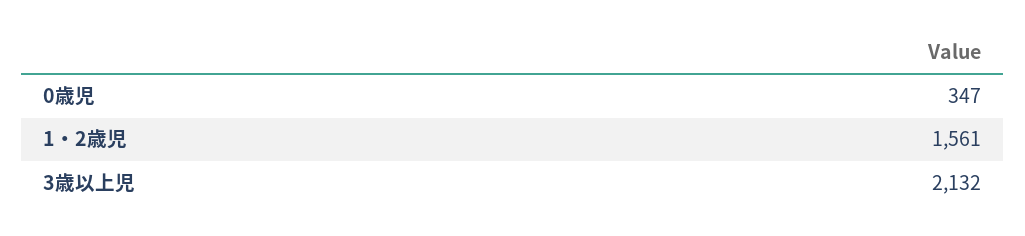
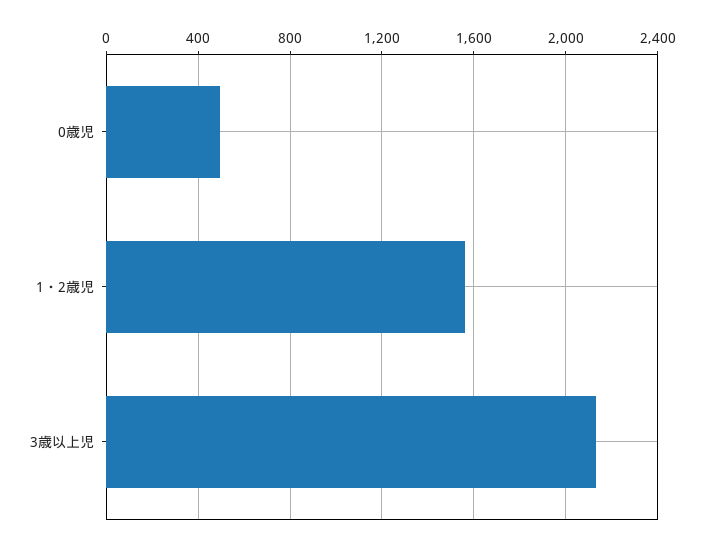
0歳児: 347 -> 500

